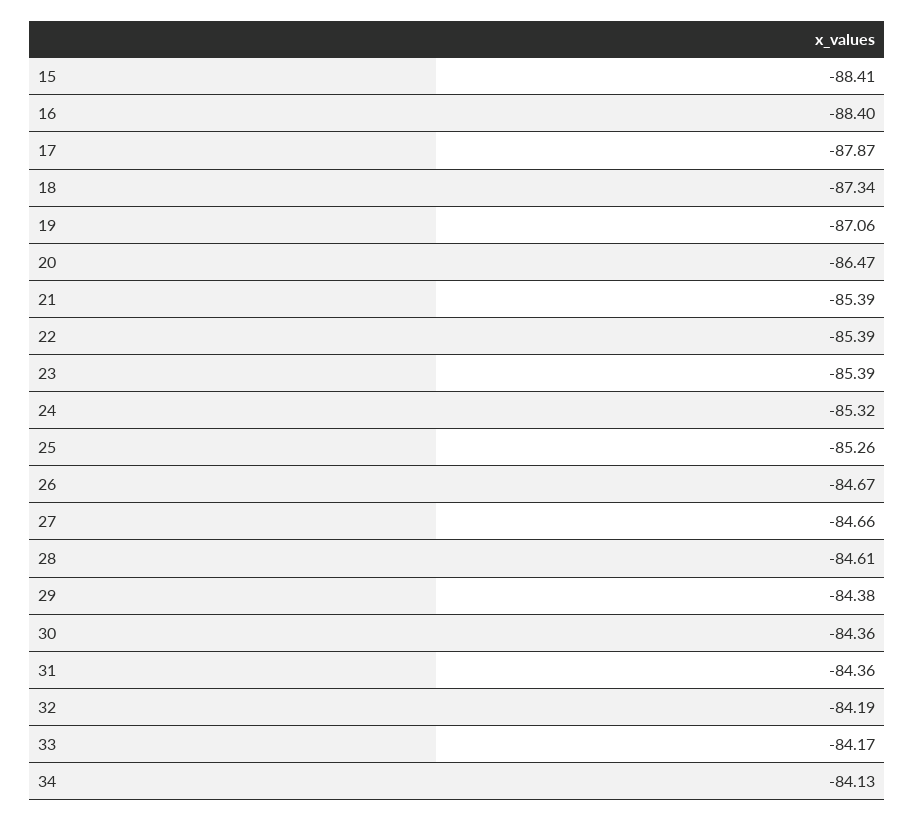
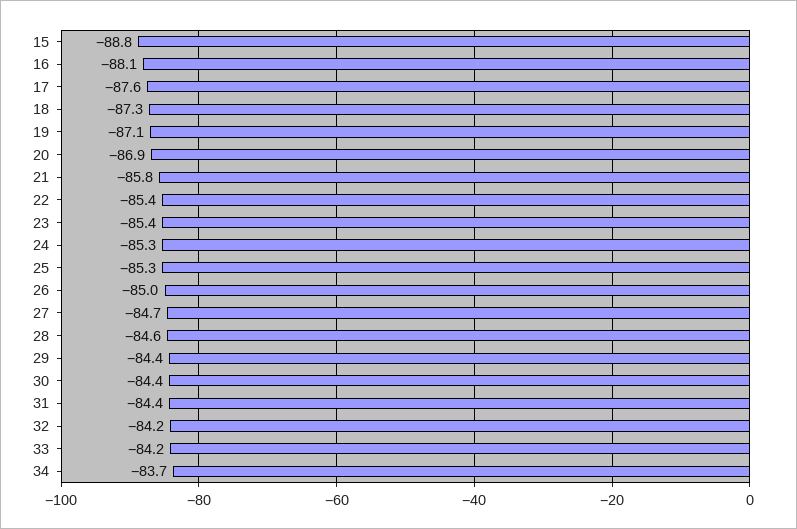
15: -88.41 -> -88.8
16: -88.4 -> -88.1
17: -87.87 -> -87.6
20: -86.47 -> -86.9
21: -85.39 -> -85.8
26: -84.67 -> -85
34: -84.13 -> -83.7

